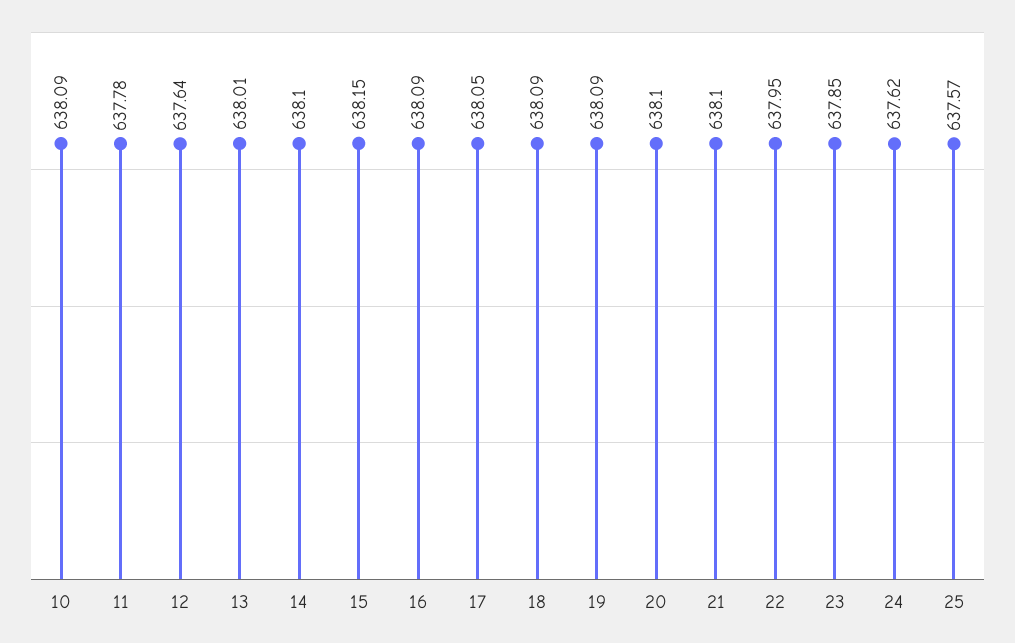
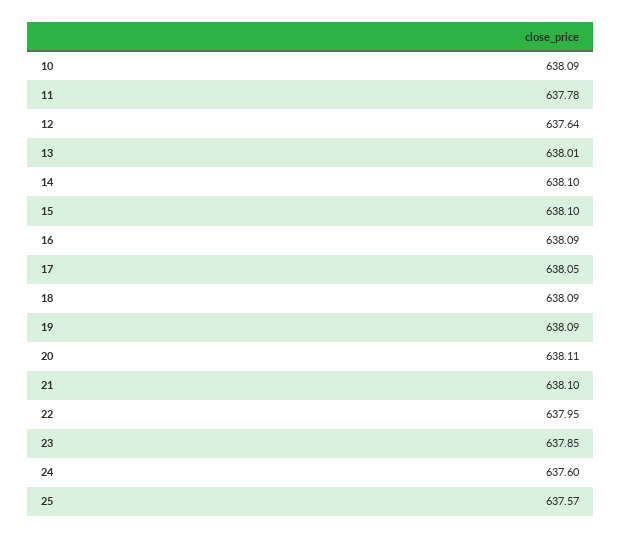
15: 638.15 -> 638.1
20: 638.1 -> 638.11
24: 637.62 -> 637.6

